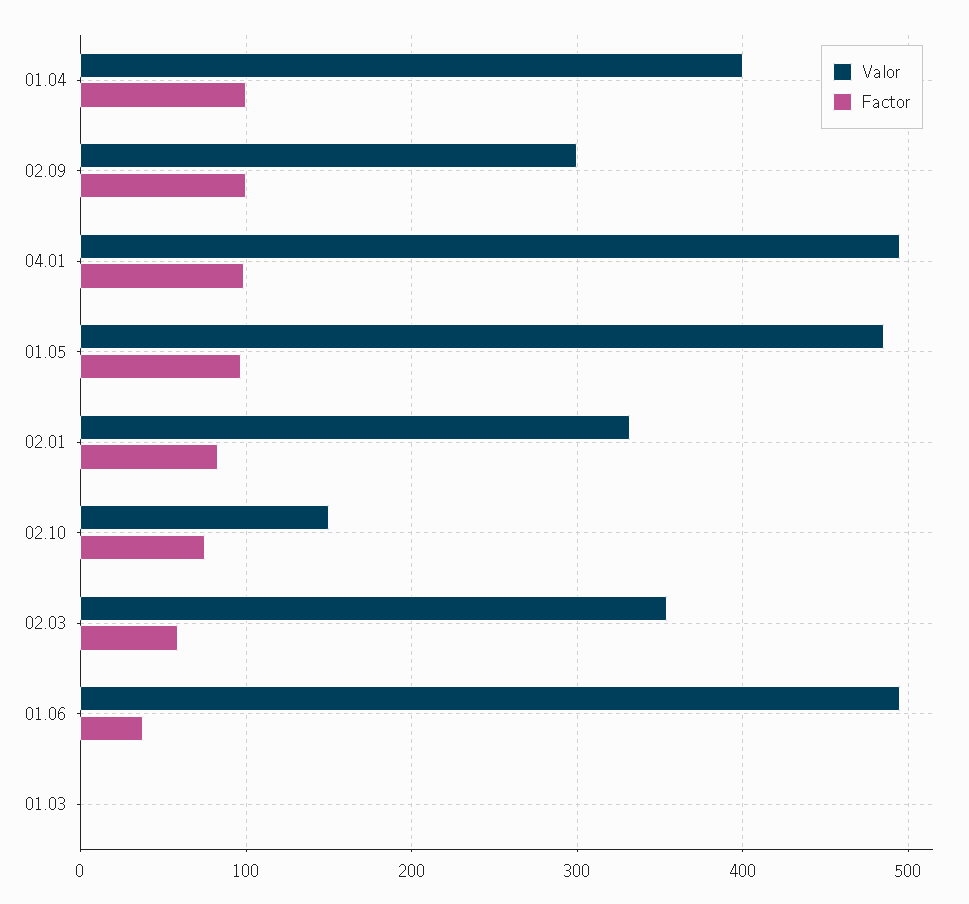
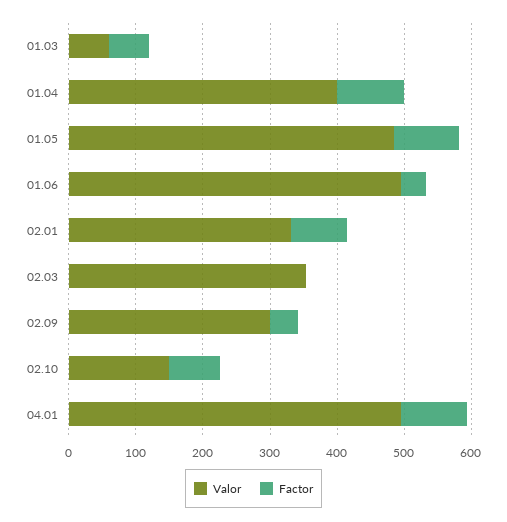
Factor, 02.09: 100 -> 40
Factor, 02.03: 60 -> 0
Valor, 01.03: 0 -> 60
Factor, 01.03: 0 -> 60

